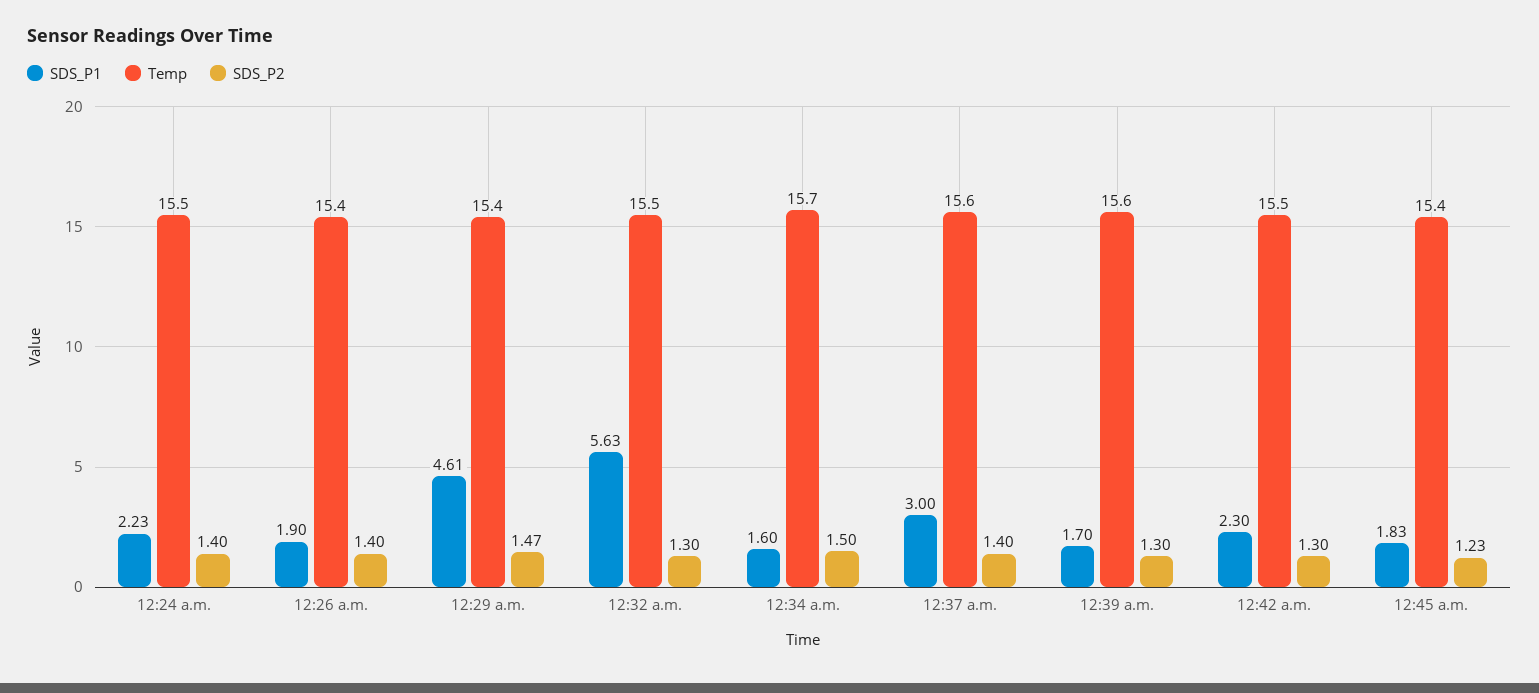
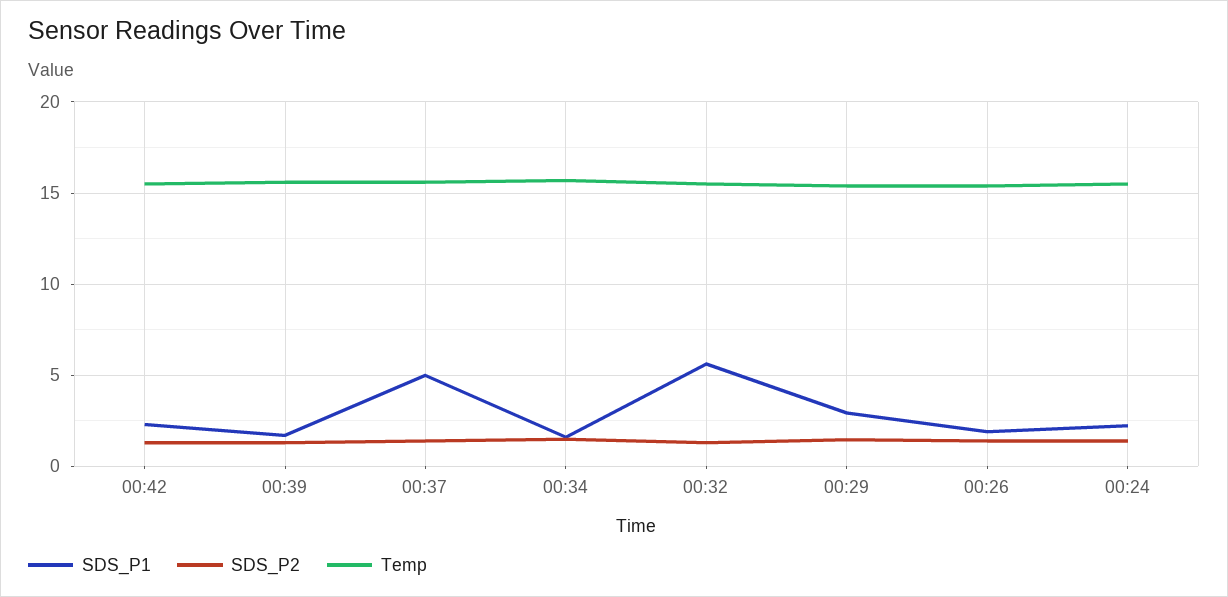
SDS_P1, 12:29 a.m.: 4.61 -> 3
SDS_P1, 12:37 a.m.: 3 -> 5
SDS_P1, 12:45 a.m.: 1.83 -> none
Temp, 12:45 a.m.: 15.4 -> none
SDS_P2, 12:45 a.m.: 1.23 -> none

